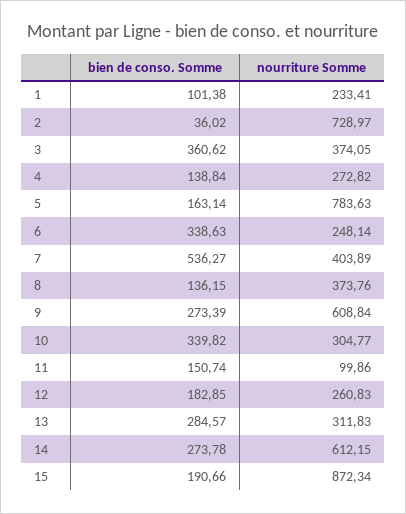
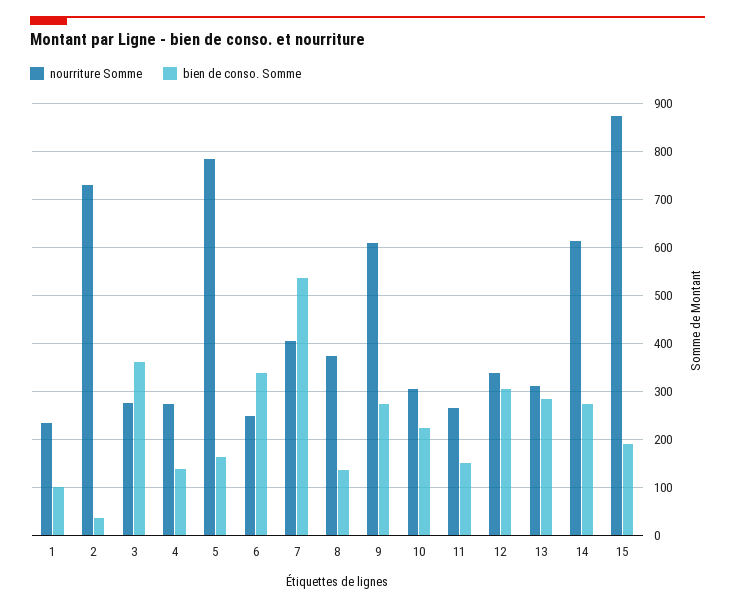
nourriture Somme, 3: 374.05 -> 280
bien de conso. Somme, 10: 339.82 -> 220
nourriture Somme, 11: 99.86 -> 260
bien de conso. Somme, 12: 182.85 -> 300
nourriture Somme, 12: 260.83 -> 340

